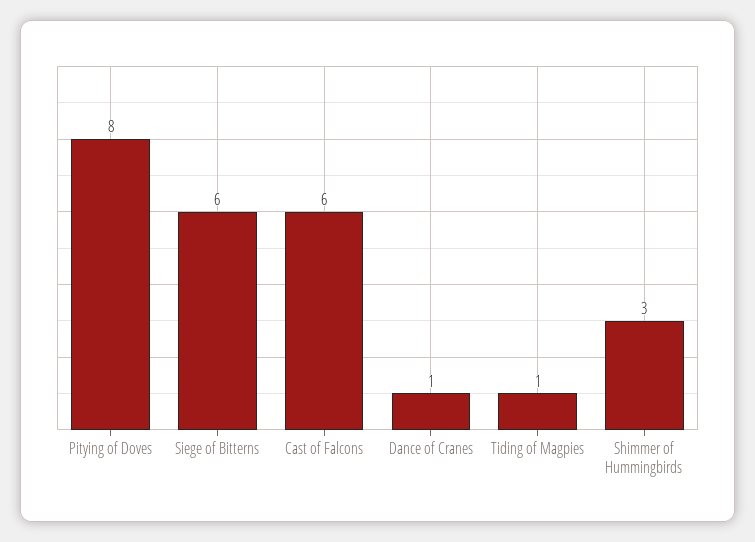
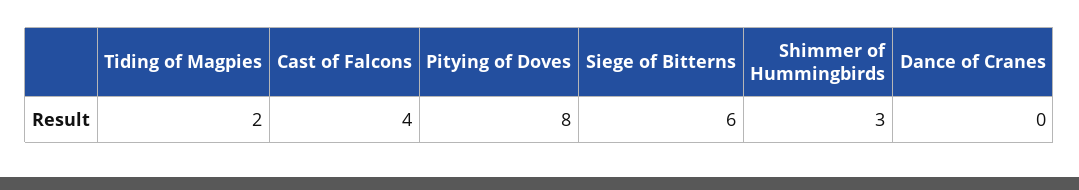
Cast of Falcons: 6 -> 4
Dance of Cranes: 1 -> 0
Tiding of Magpies: 1 -> 2

